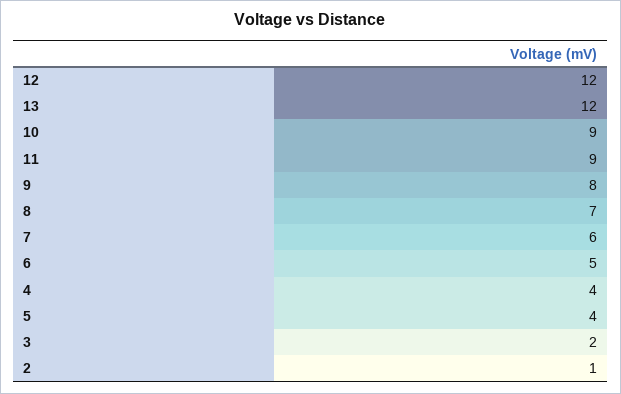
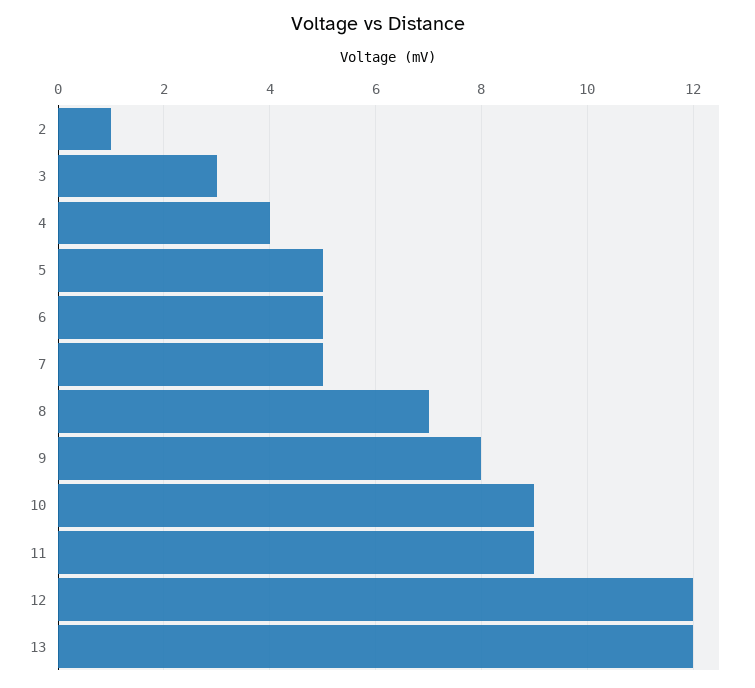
7: 6 -> 5
5: 4 -> 5
3: 2 -> 3

